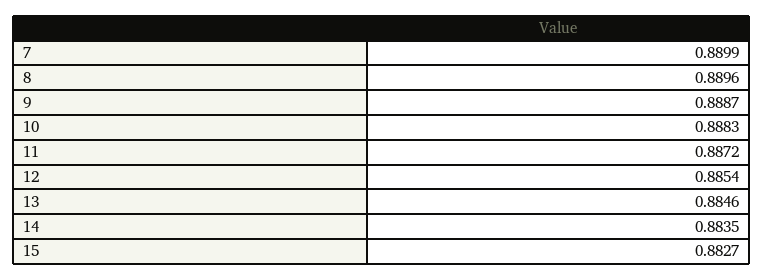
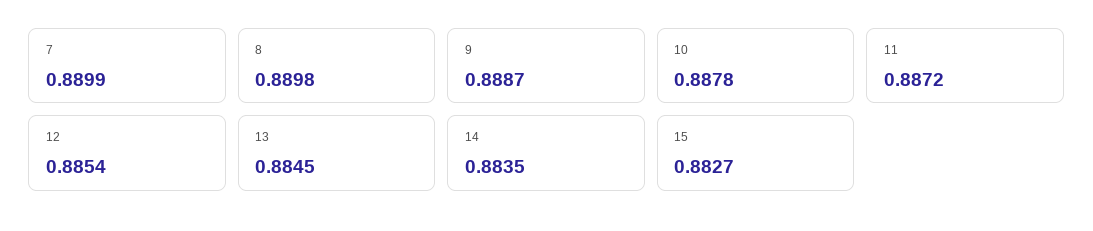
8: 0.8896 -> 0.8898
10: 0.8883 -> 0.8878
13: 0.8846 -> 0.8845

